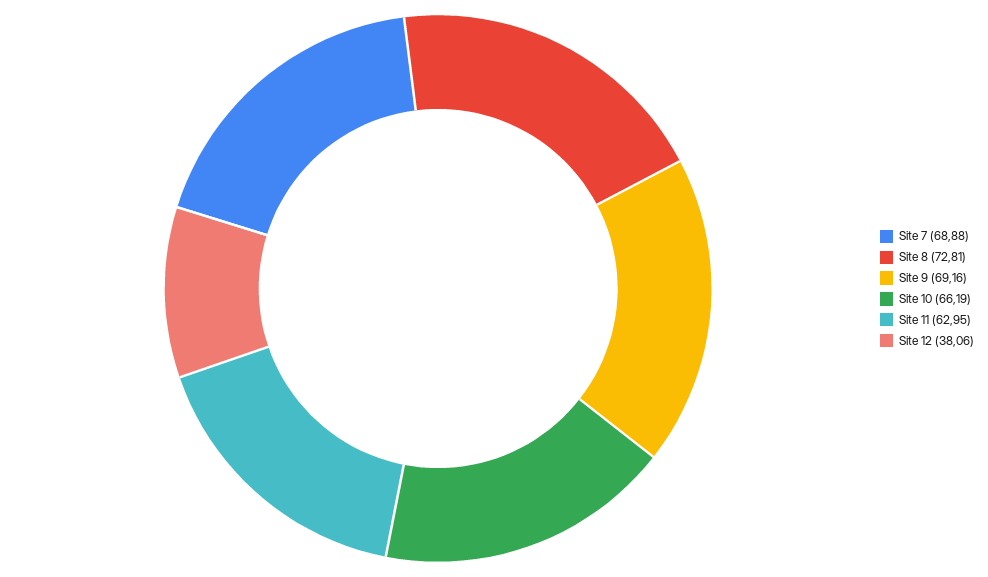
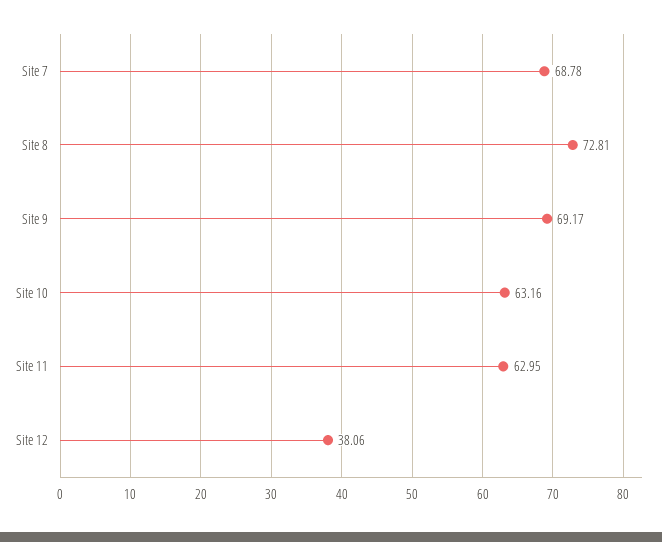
Site 7: 68.88 -> 68.78
Site 9: 69.16 -> 69.17
Site 10: 66.19 -> 63.16

